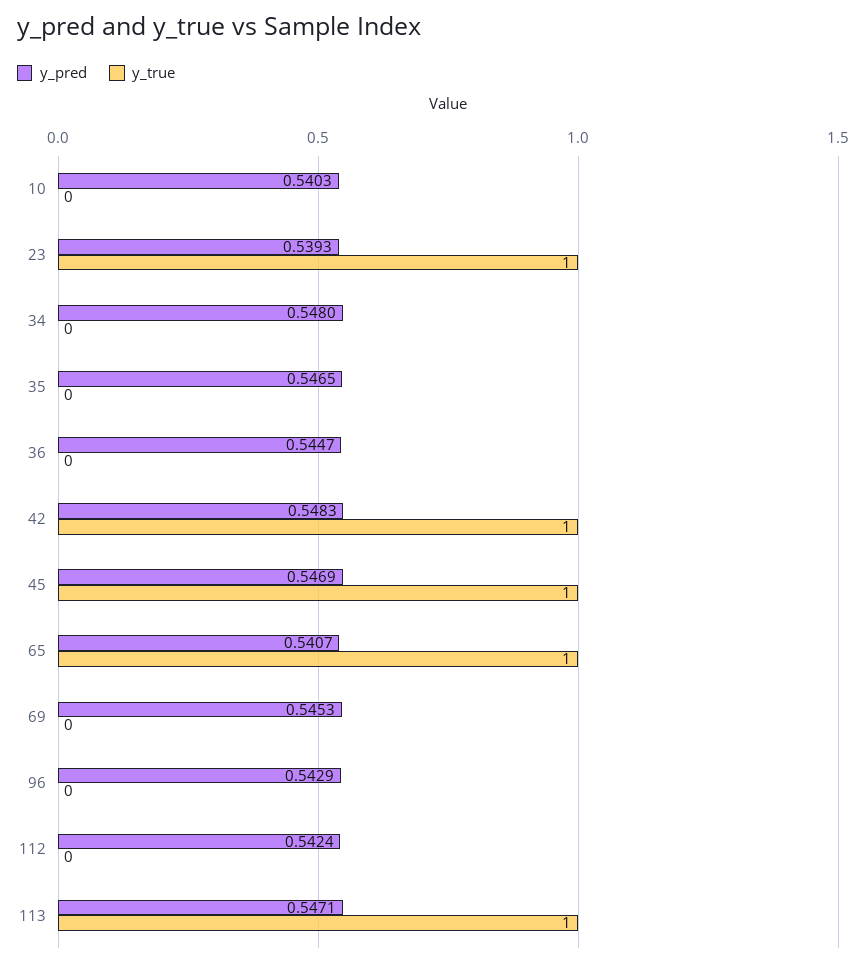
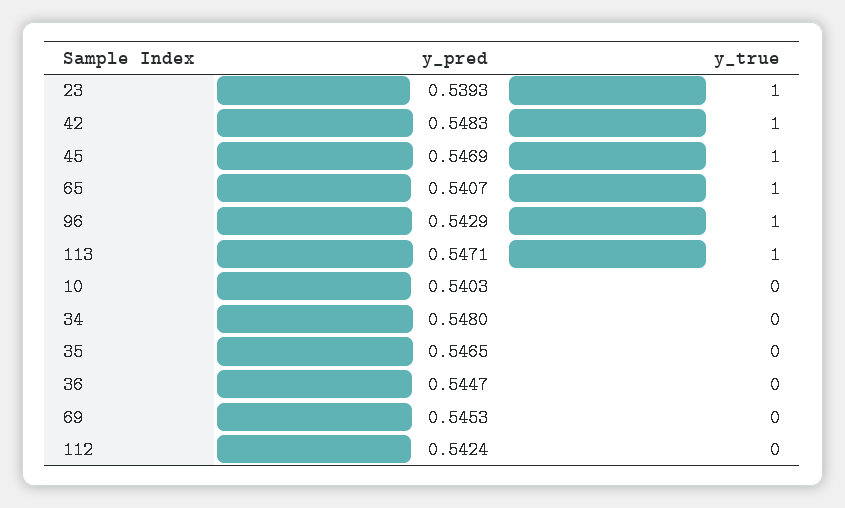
y_true, 96: 0 -> 1

